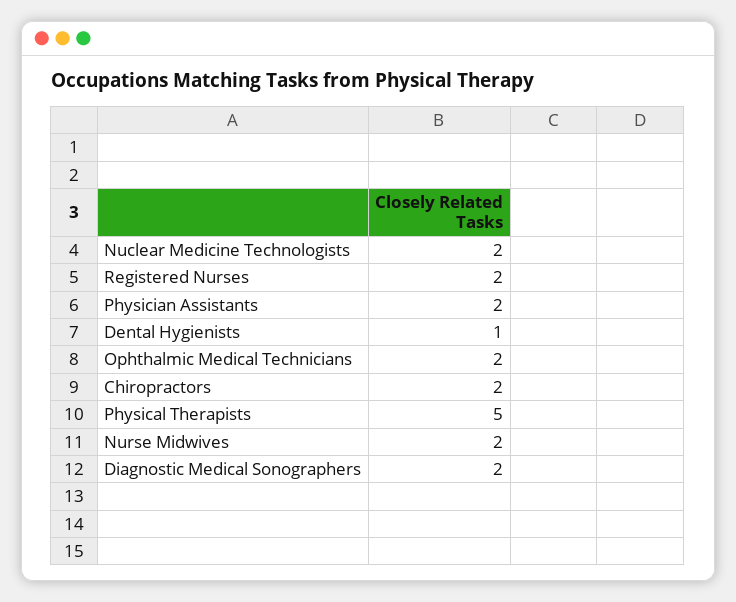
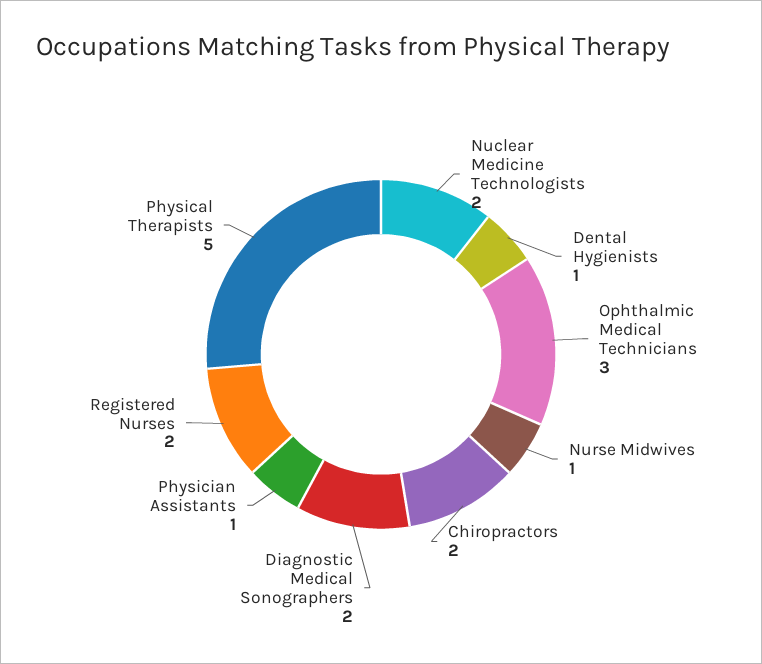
Physician Assistants: 2 -> 1
Ophthalmic Medical Technicians: 2 -> 3
Nurse Midwives: 2 -> 1

